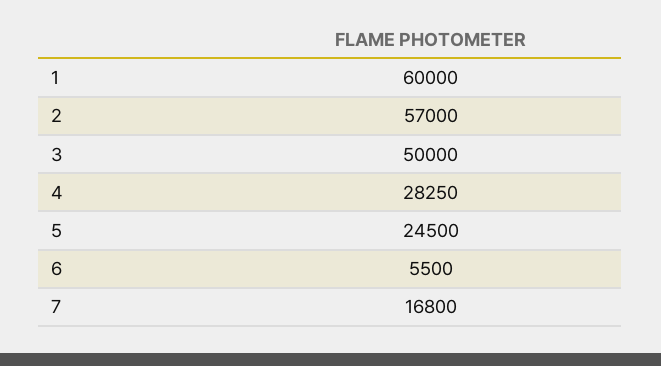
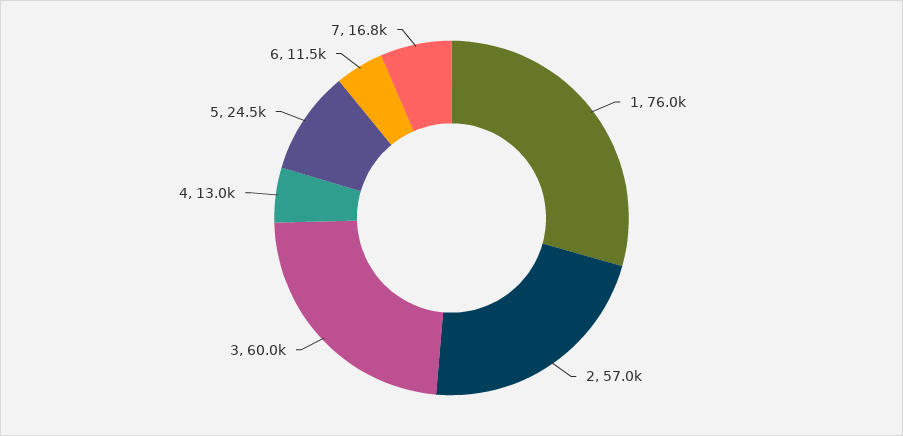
1: 60000 -> 76000
3: 50000 -> 60000
4: 28250 -> 13000
6: 5500 -> 11500

